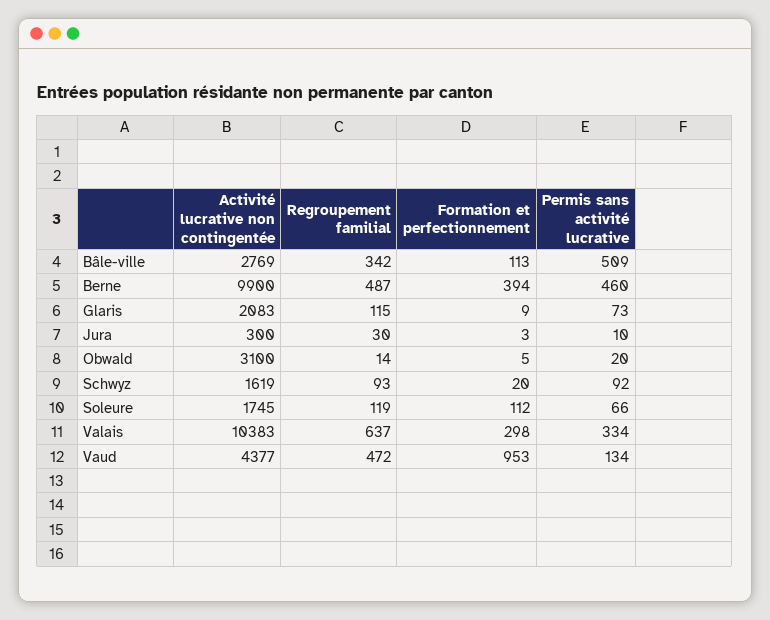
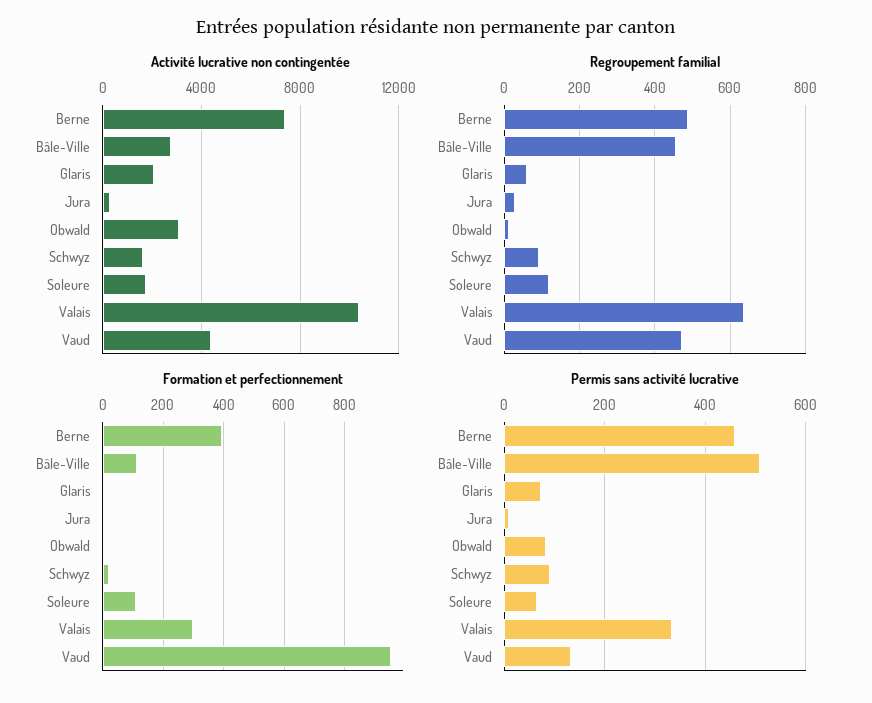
Regroupement familial, Bâle-ville: 342 -> 460
Activité lucrative non contingentée, Berne: 9900 -> 7500
Regroupement familial, Glaris: 115 -> 60
Permis sans activité lucrative, Obwald: 20 -> 80

